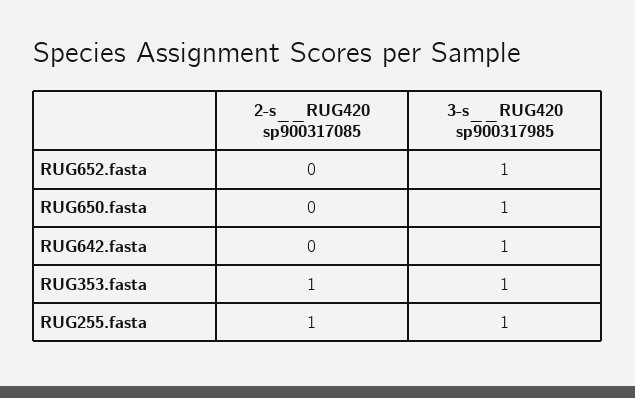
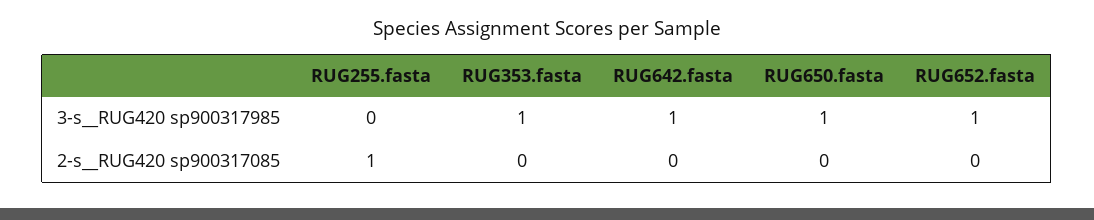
2-s__RUG420 sp900317085, RUG353.fasta: 1 -> 0
3-s__RUG420 sp900317985, RUG255.fasta: 1 -> 0

